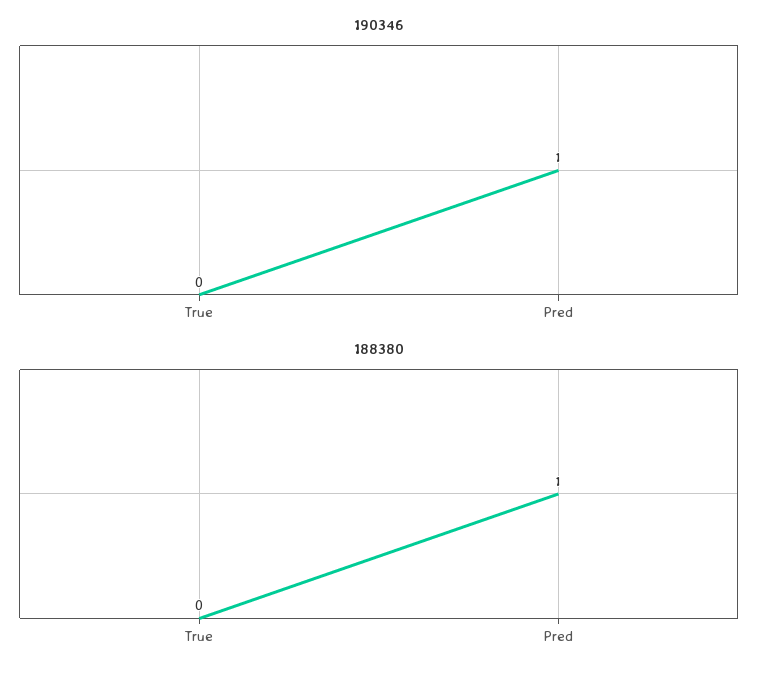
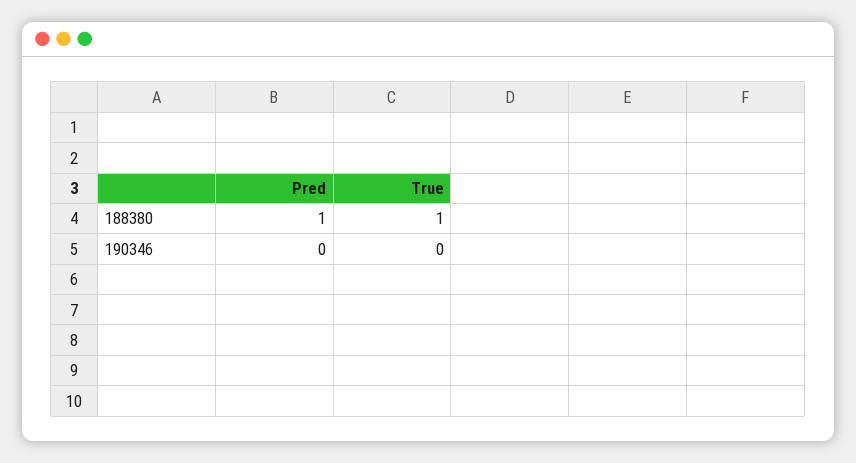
190346, Pred: 1 -> 0
188380, True: 0 -> 1

